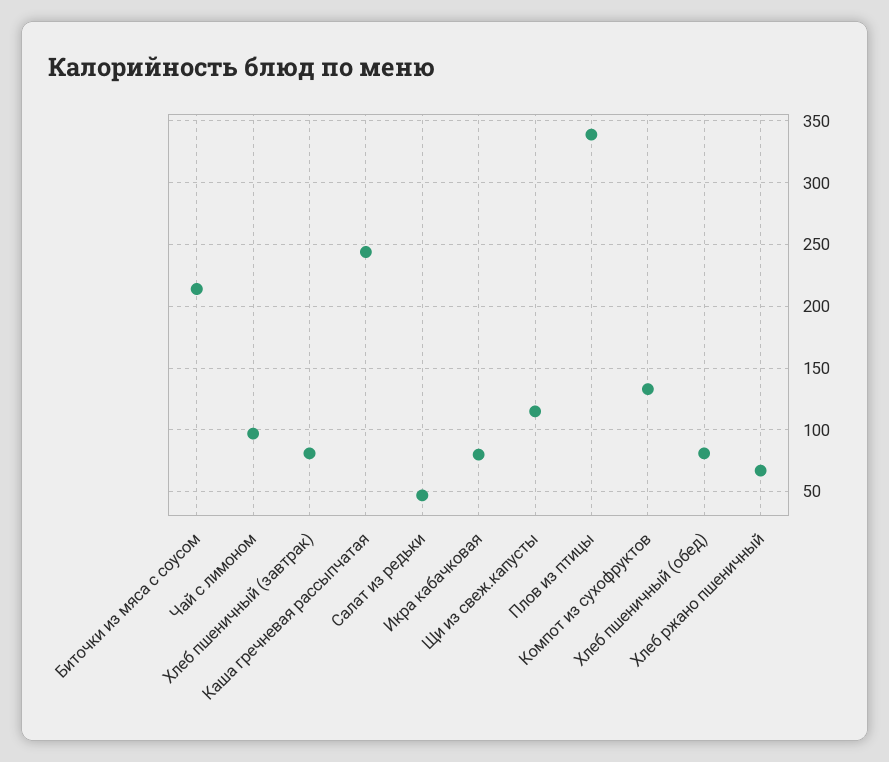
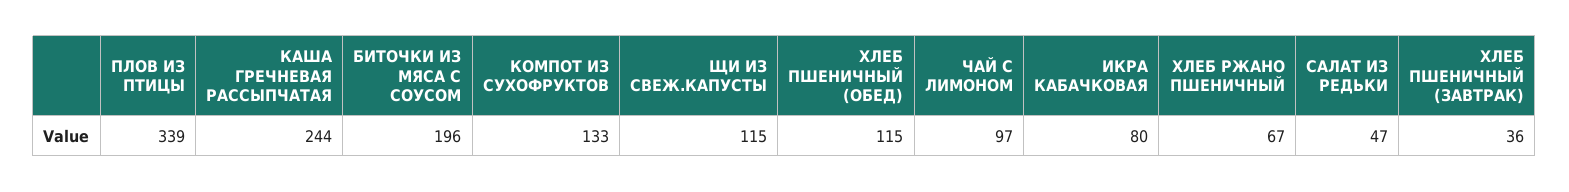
Биточки из мяса с соусом: 215 -> 196
Хлеб пшеничный (завтрак): 80 -> 36
Хлеб пшеничный (обед): 80 -> 115

